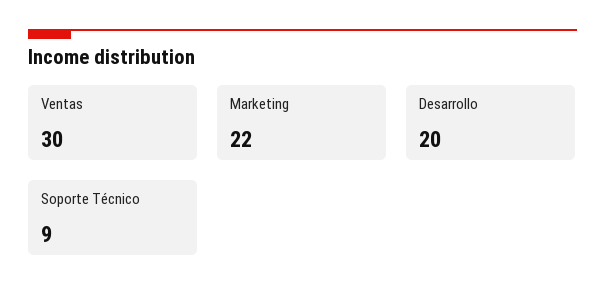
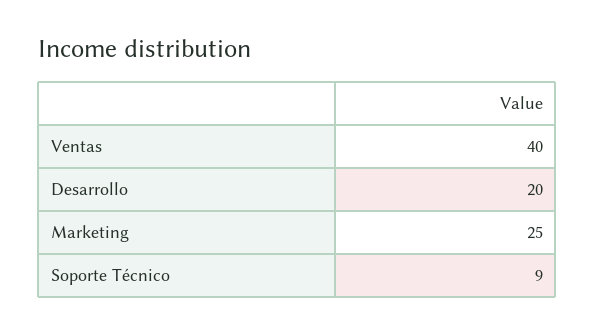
Ventas: 30 -> 40
Marketing: 22 -> 25

